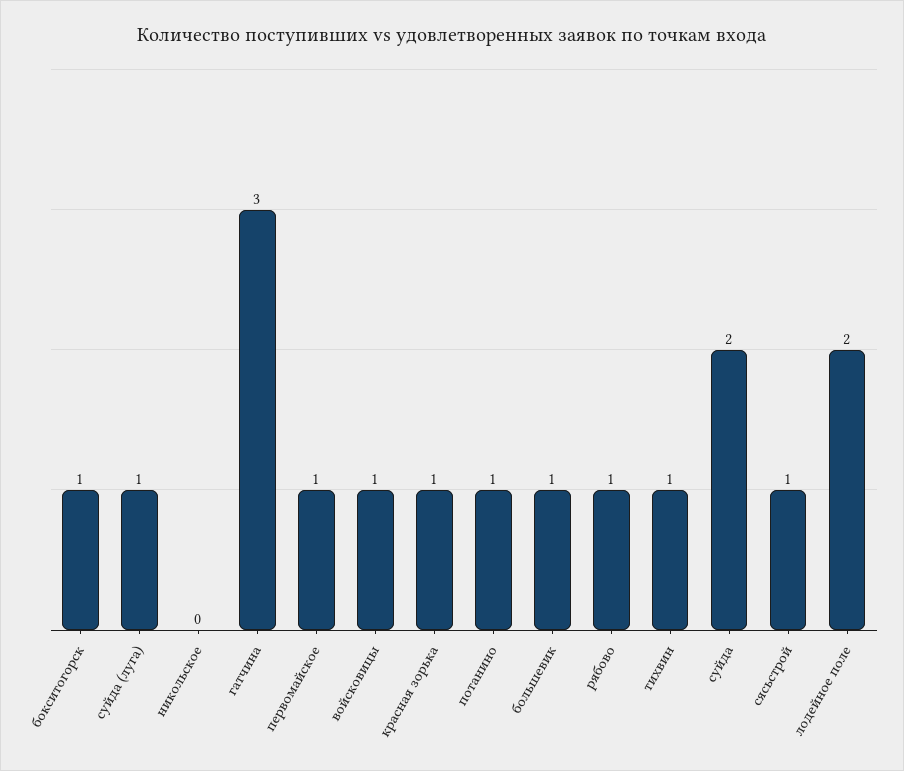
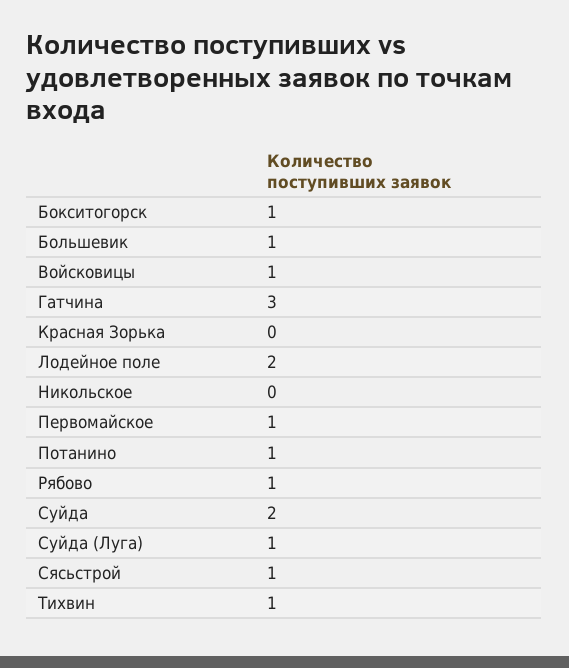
красная зорька: 1 -> 0

